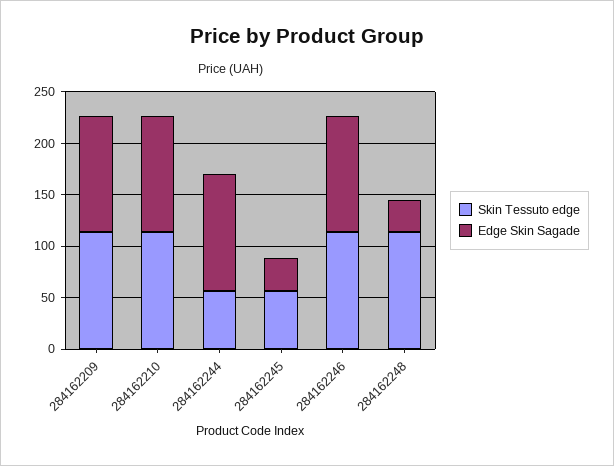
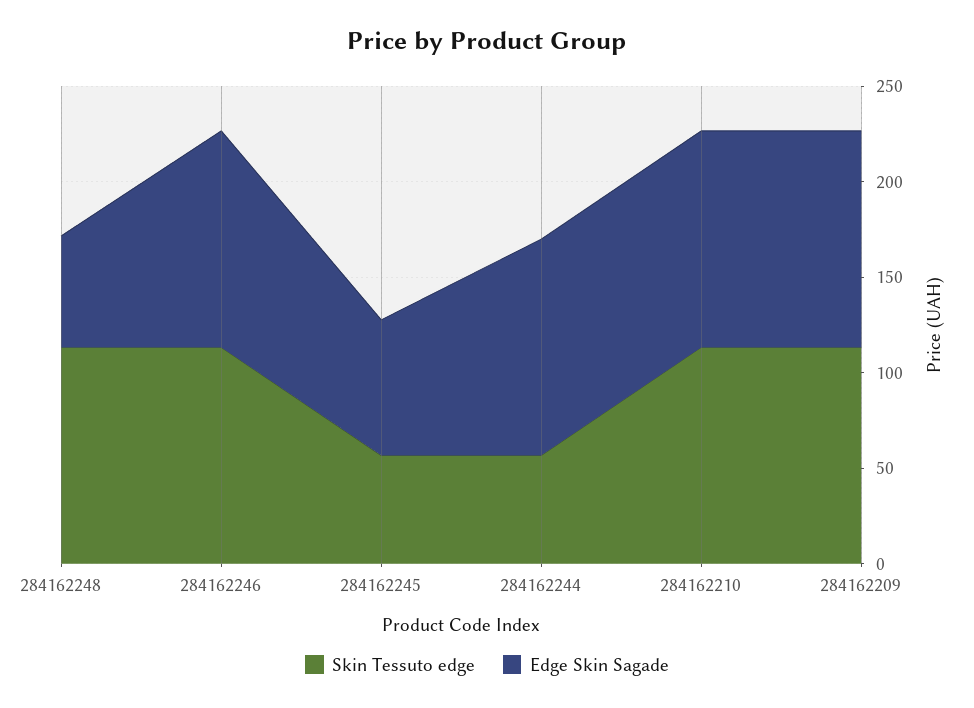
Edge Skin Sagade, 284162245: 30 -> 70
Edge Skin Sagade, 284162248: 30 -> 60

